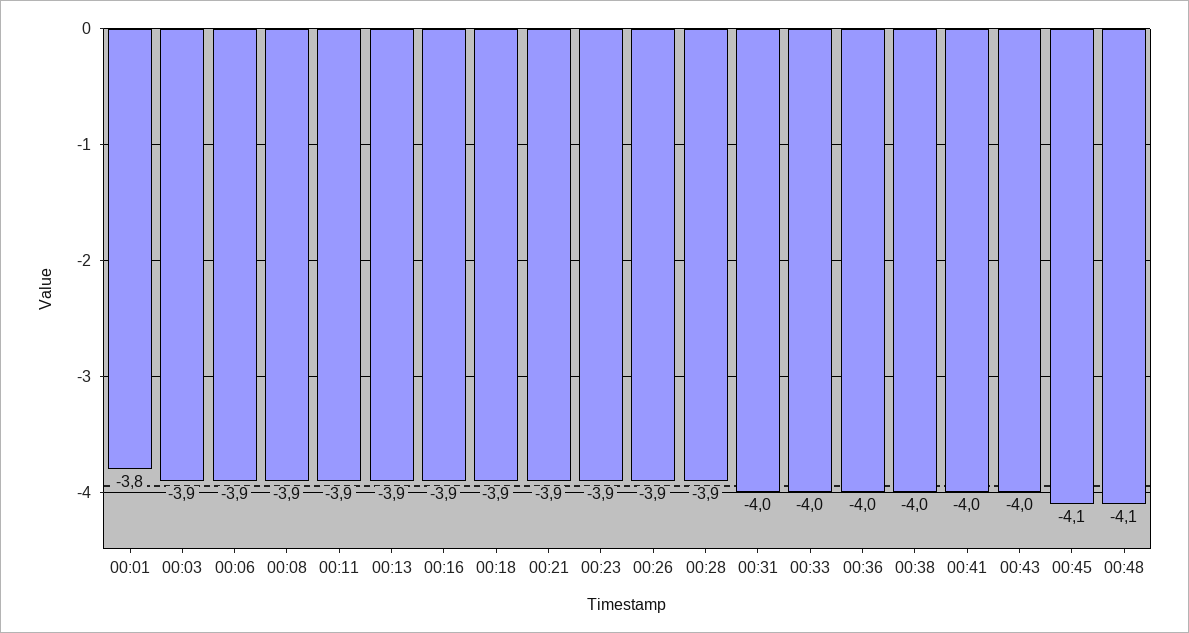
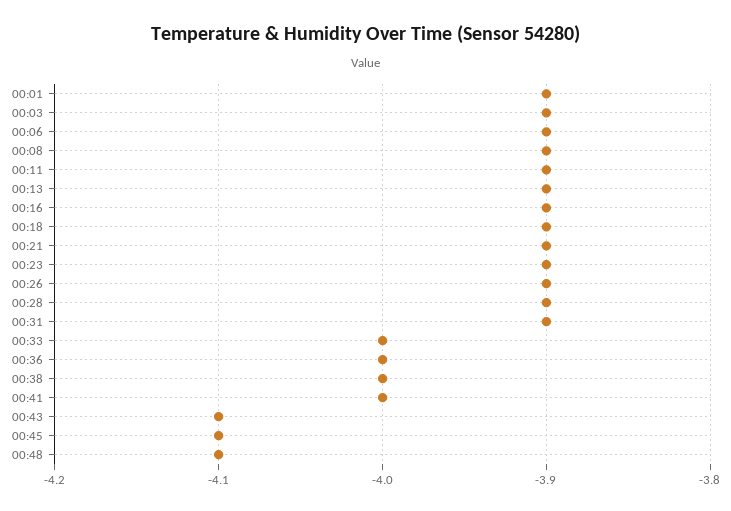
00:01: -3.8 -> -3.9
00:31: -4 -> -3.9
00:43: -4 -> -4.1

